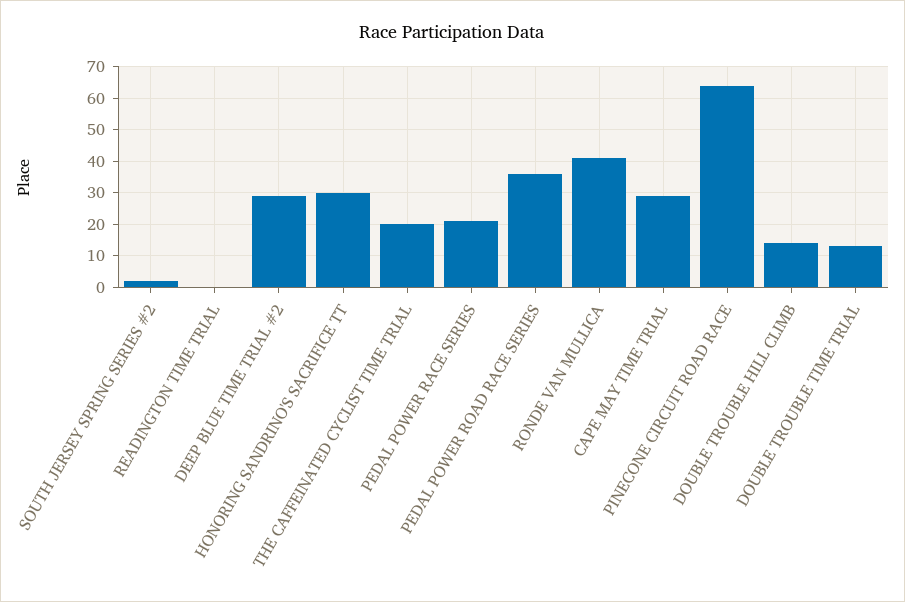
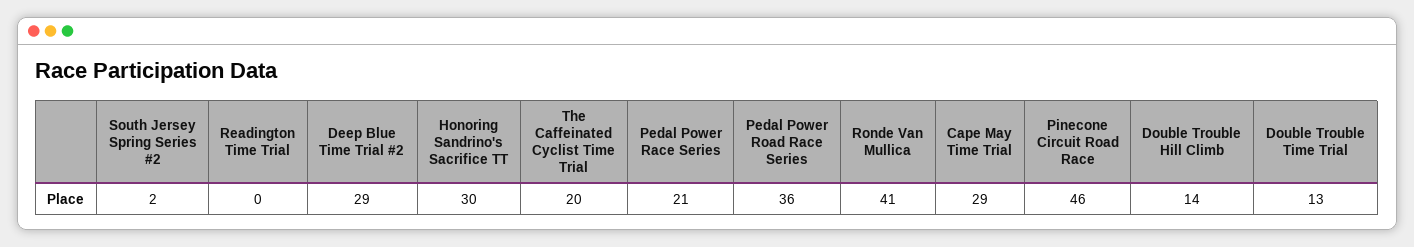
PINECONE CIRCUIT ROAD RACE: 65 -> 46

